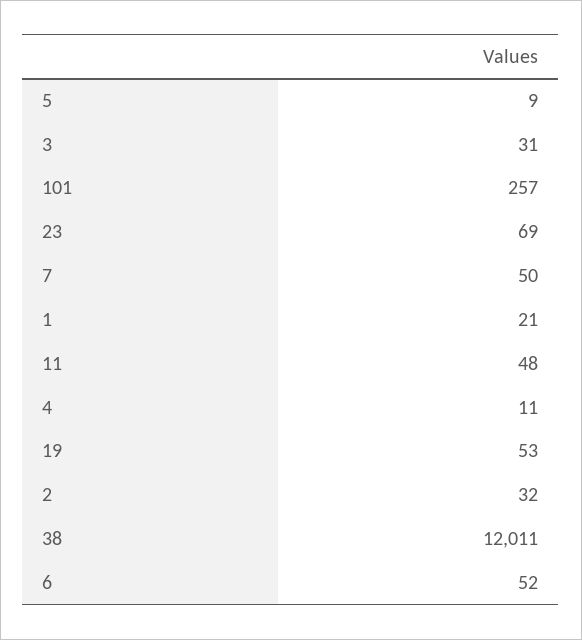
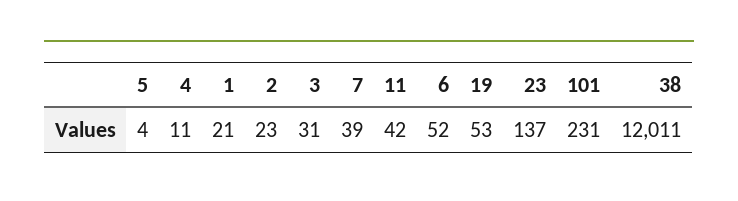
5: 9 -> 4
101: 257 -> 231
23: 69 -> 137
7: 50 -> 39
11: 48 -> 42
2: 32 -> 23

